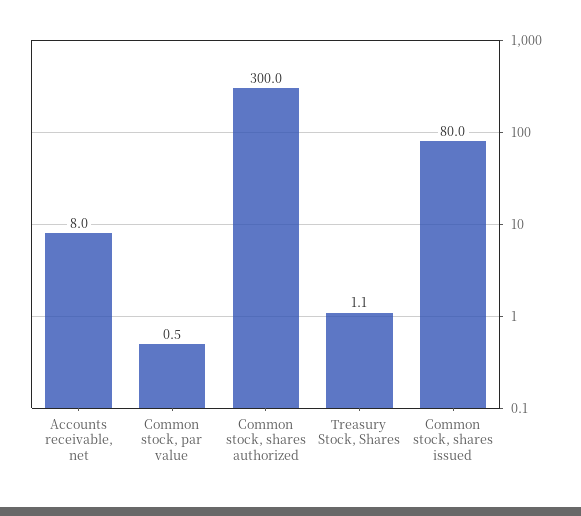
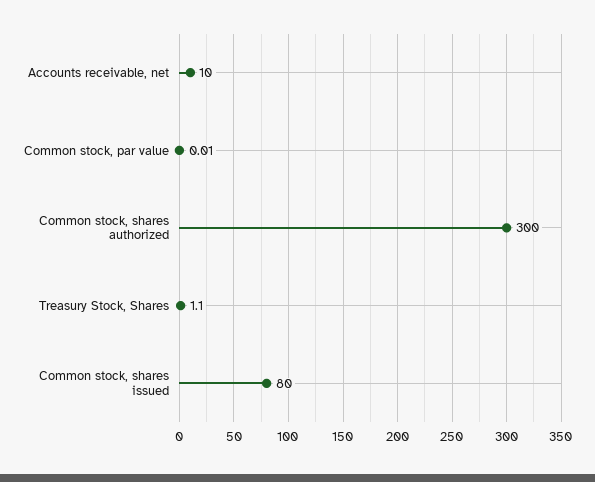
Accounts receivable, net: 8 -> 10
Common stock, par value: 0.5 -> 0.01

